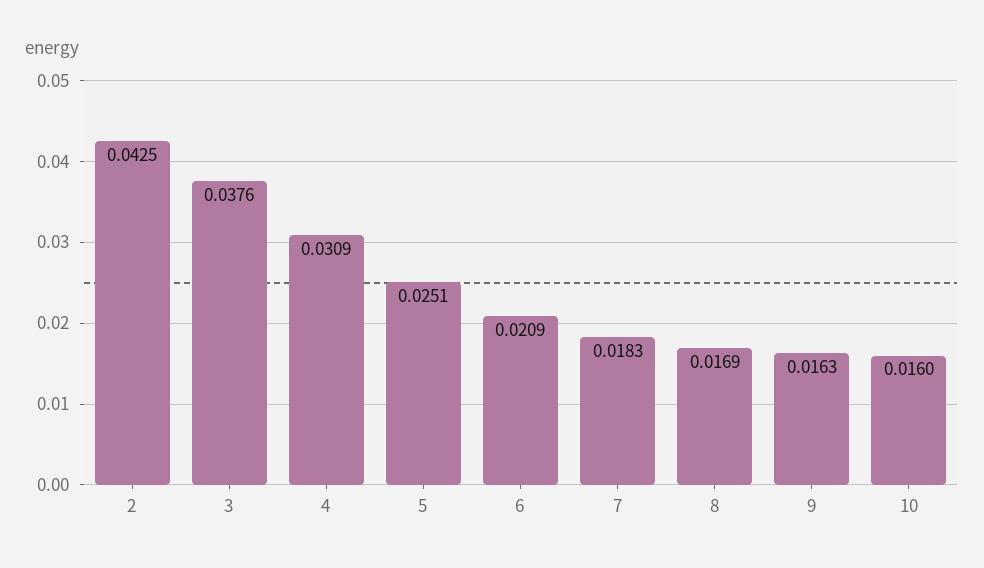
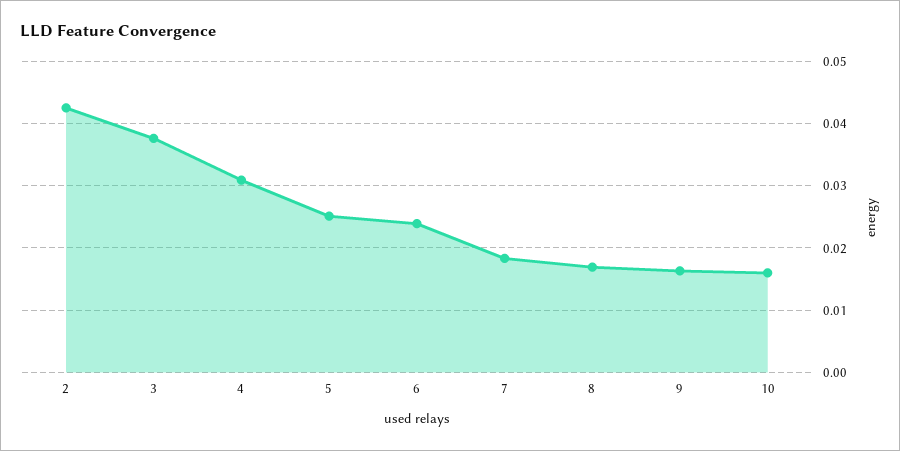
6: 0.0209 -> 0.024

